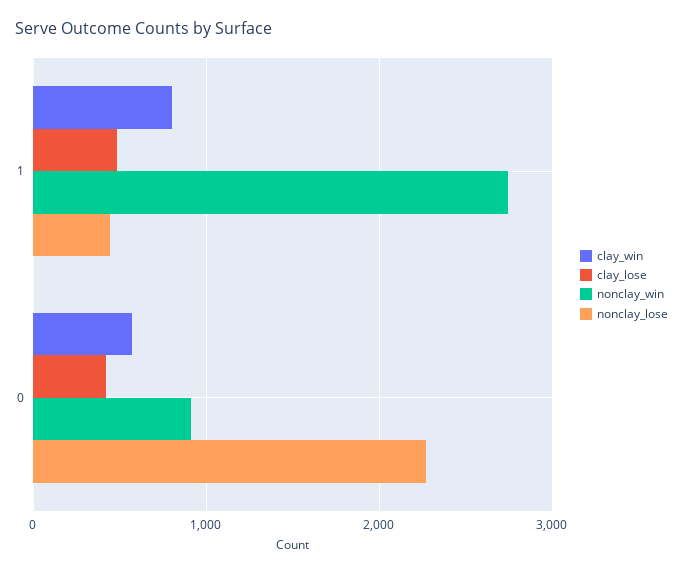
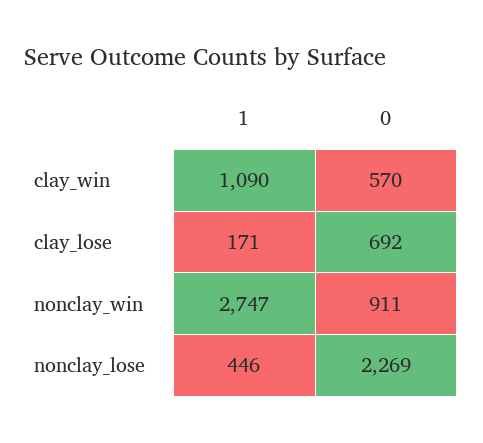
clay_win, 1: 800 -> 1090
clay_lose, 1: 500 -> 171
clay_lose, 0: 400 -> 692

